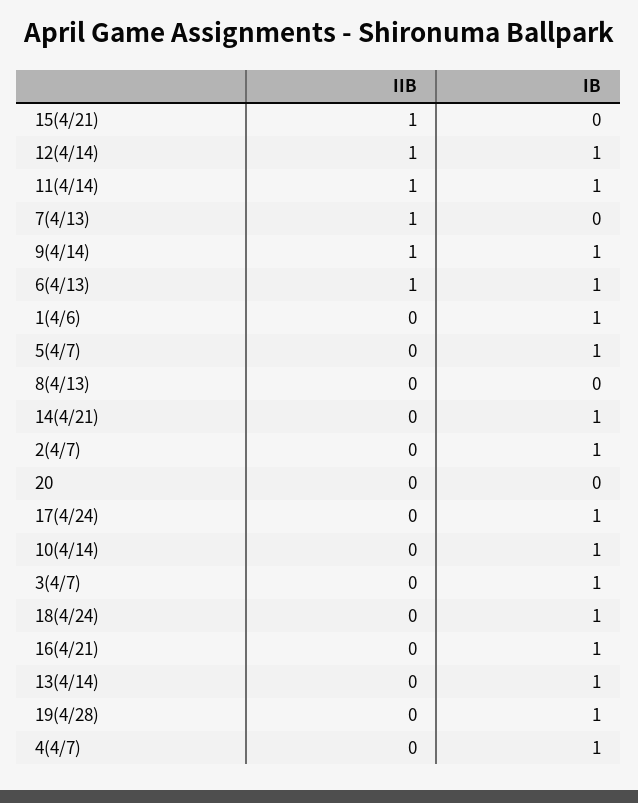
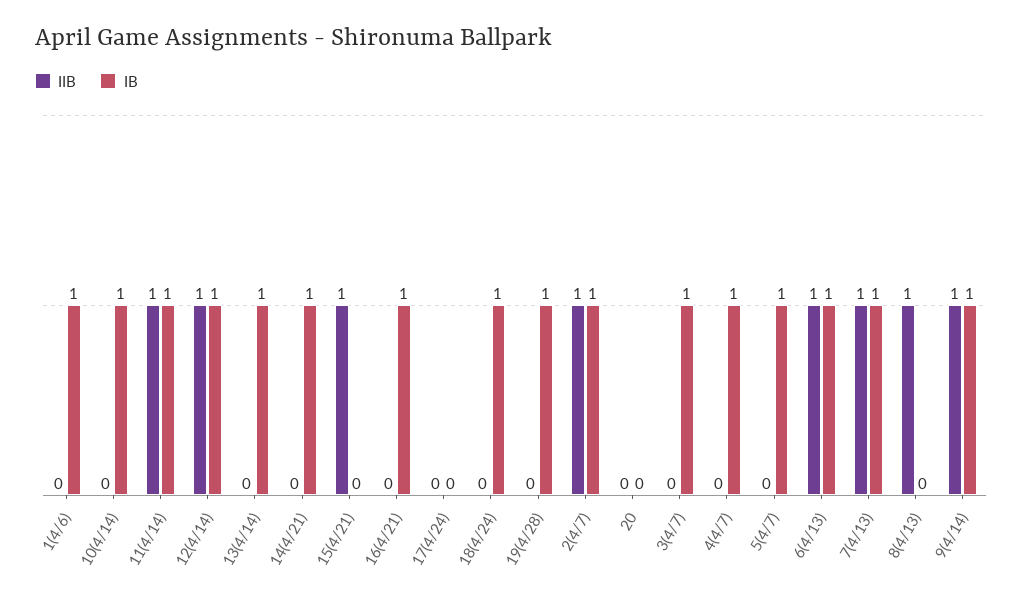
IB, 7(4/13): 0 -> 1
IIB, 8(4/13): 0 -> 1
IIB, 2(4/7): 0 -> 1
IB, 17(4/24): 1 -> 0

